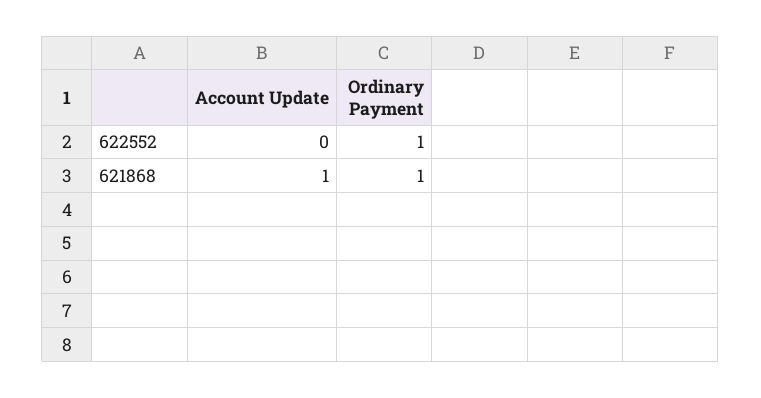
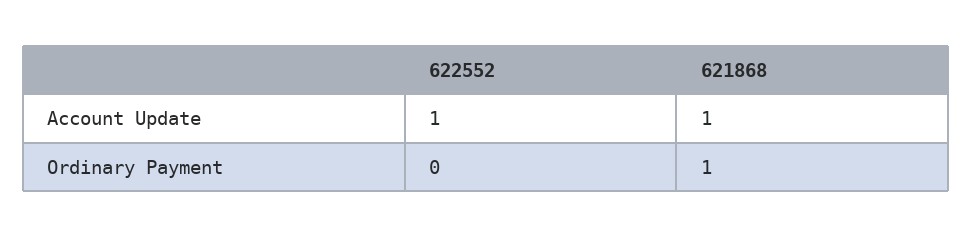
Account Update, 622552: 0 -> 1
Ordinary Payment, 622552: 1 -> 0

